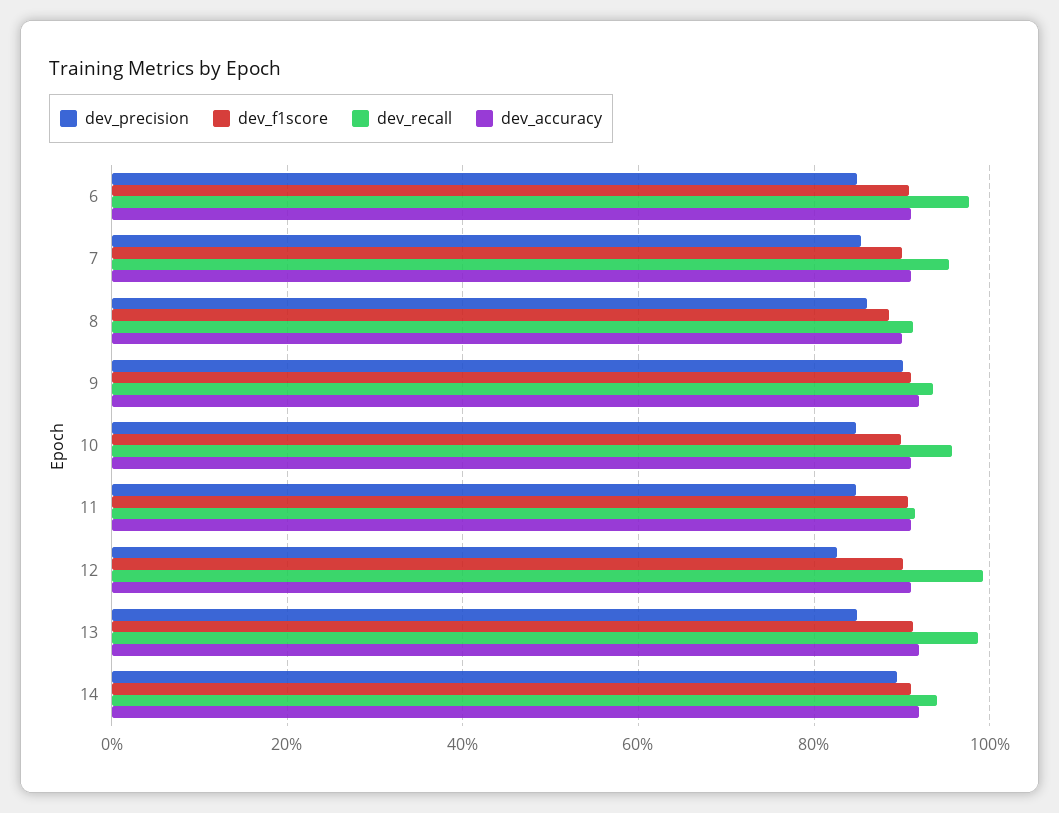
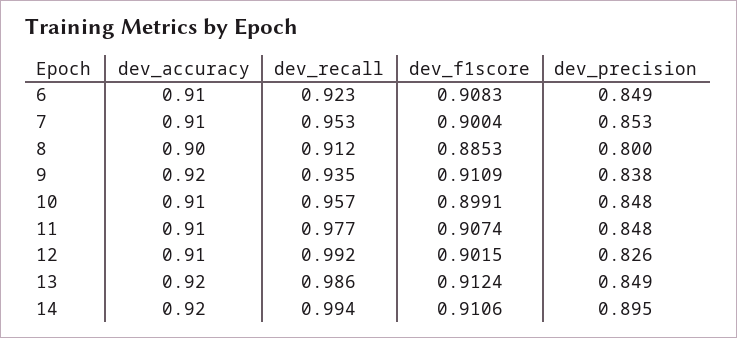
dev_recall, 6: 0.98 -> 0.923
dev_precision, 8: 0.86 -> 0.8
dev_precision, 9: 0.9 -> 0.838
dev_recall, 11: 0.92 -> 0.977
dev_recall, 14: 0.94 -> 0.994

